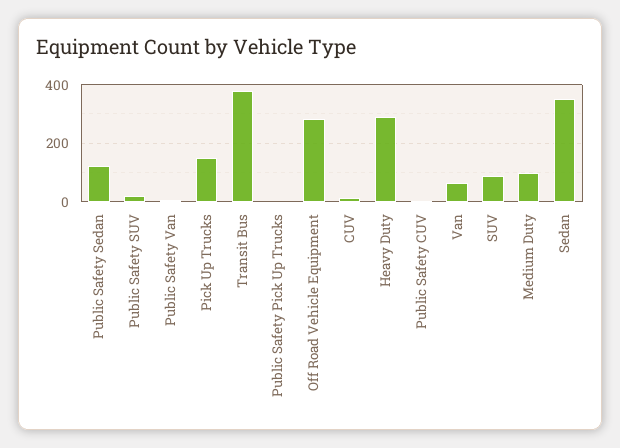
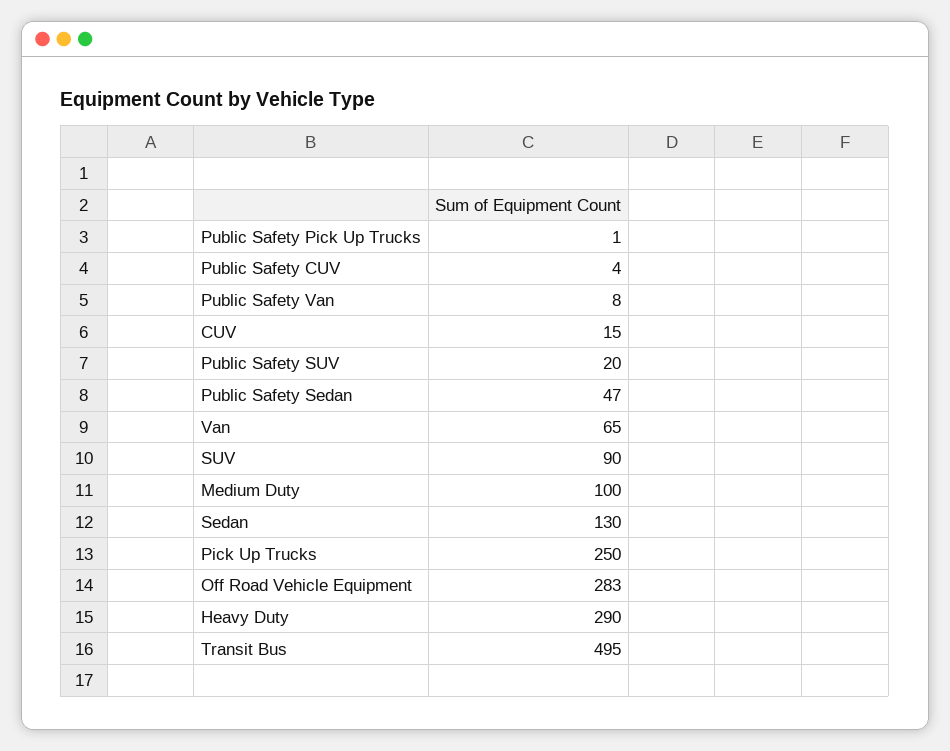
Public Safety Sedan: 125 -> 47
Pick Up Trucks: 150 -> 250
Transit Bus: 375 -> 495
Sedan: 350 -> 130

